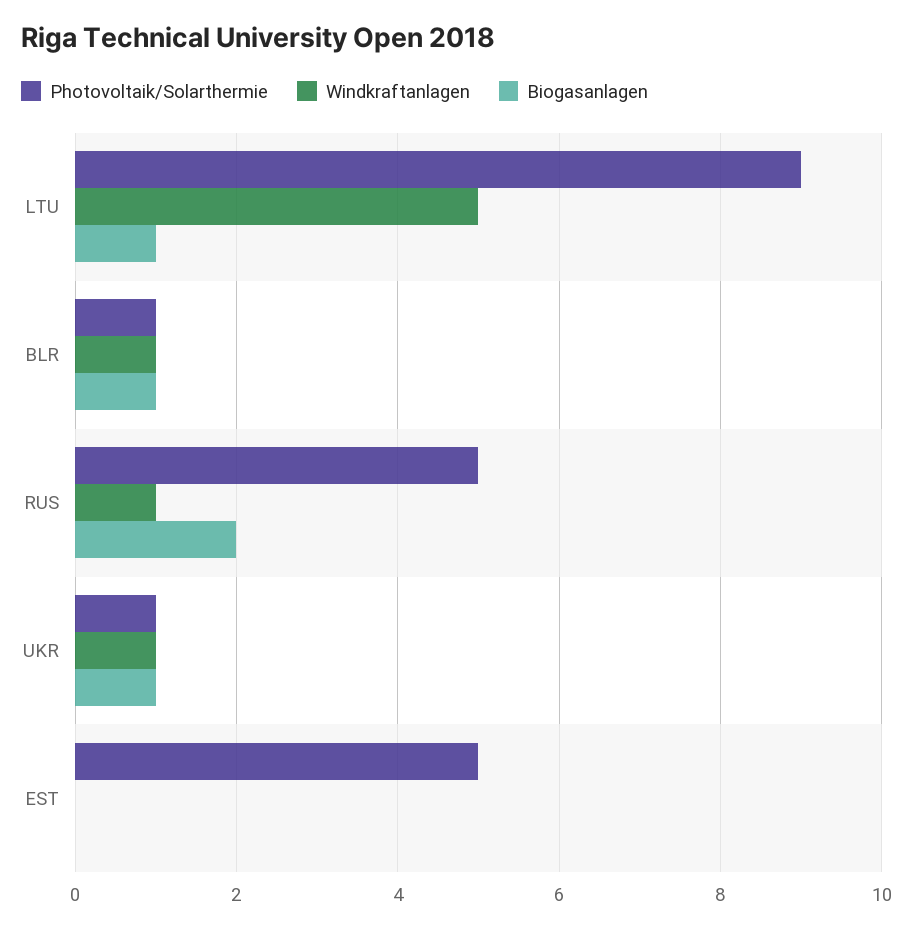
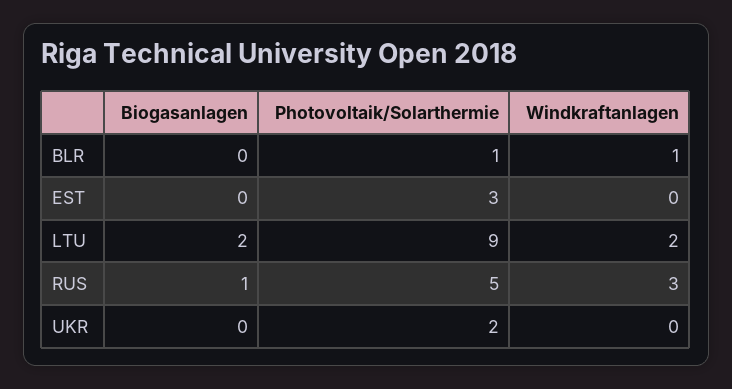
Windkraftanlagen, LTU: 5 -> 2
Biogasanlagen, LTU: 1 -> 2
Biogasanlagen, BLR: 1 -> 0
Windkraftanlagen, RUS: 1 -> 3
Biogasanlagen, RUS: 2 -> 1
Photovoltaik/Solarthermie, UKR: 1 -> 2
Windkraftanlagen, UKR: 1 -> 0
Biogasanlagen, UKR: 1 -> 0
Photovoltaik/Solarthermie, EST: 5 -> 3

